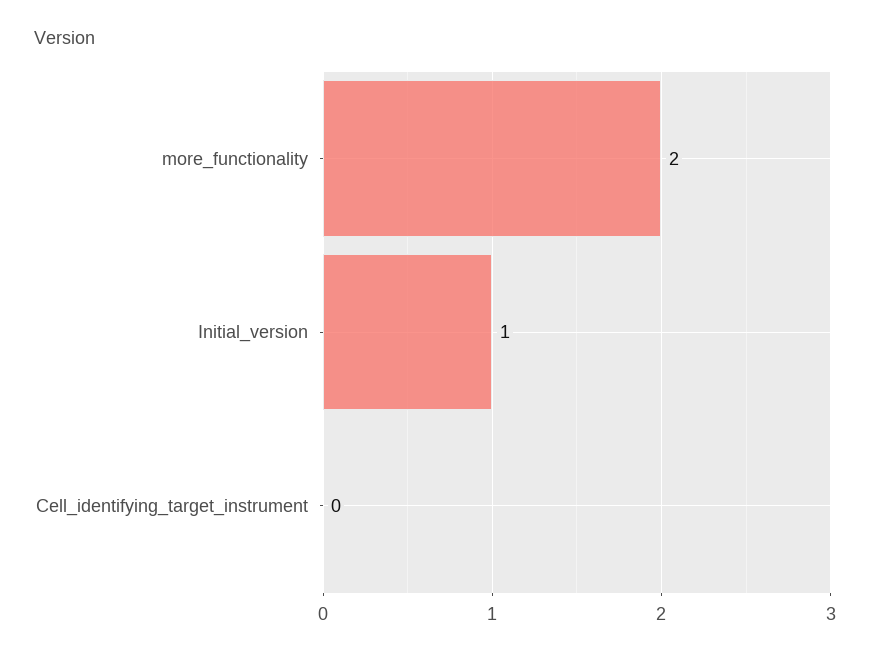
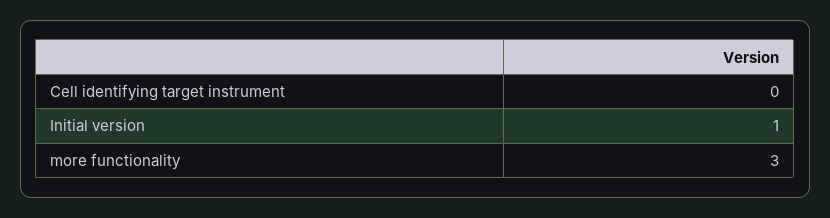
more_functionality: 2 -> 3

